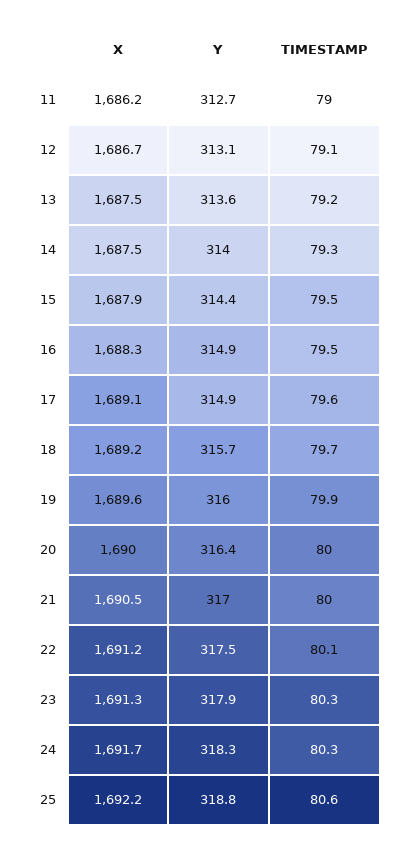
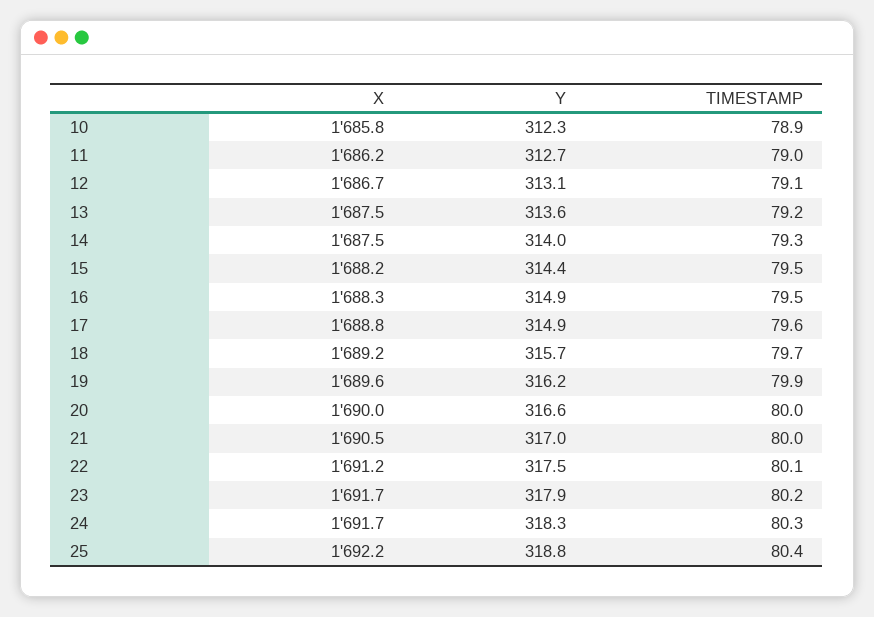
X, 15: 1687.9 -> 1688.2
X, 17: 1689.1 -> 1688.8
Y, 19: 316 -> 316.2
Y, 20: 316.4 -> 316.6
X, 23: 1691.3 -> 1691.7
TIMESTAMP, 23: 80.3 -> 80.2
TIMESTAMP, 25: 80.6 -> 80.4
X, 10: none -> 1685.8
Y, 10: none -> 312.3
TIMESTAMP, 10: none -> 78.9

